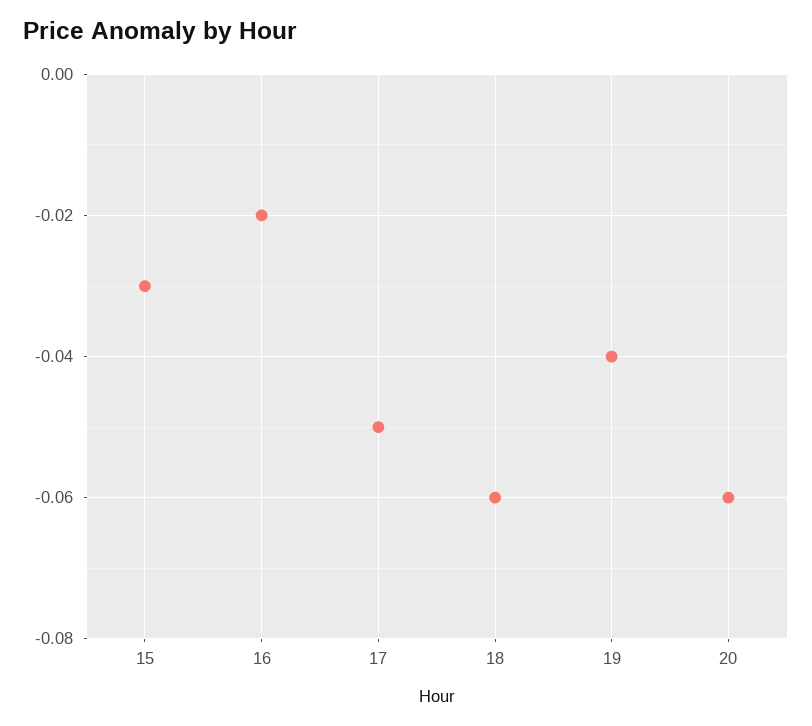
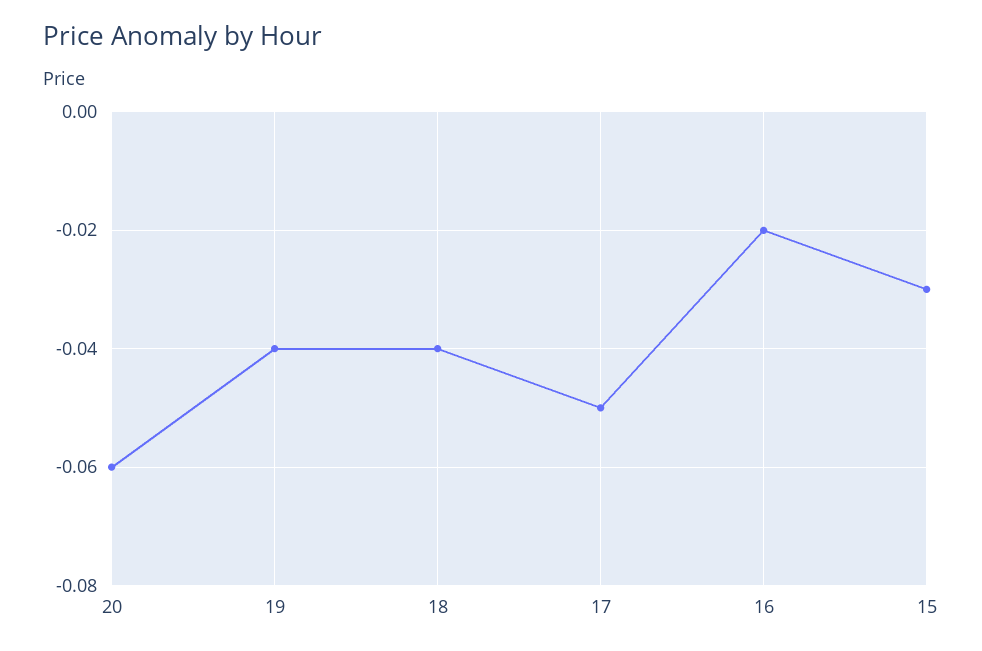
18: -0.06 -> -0.04

